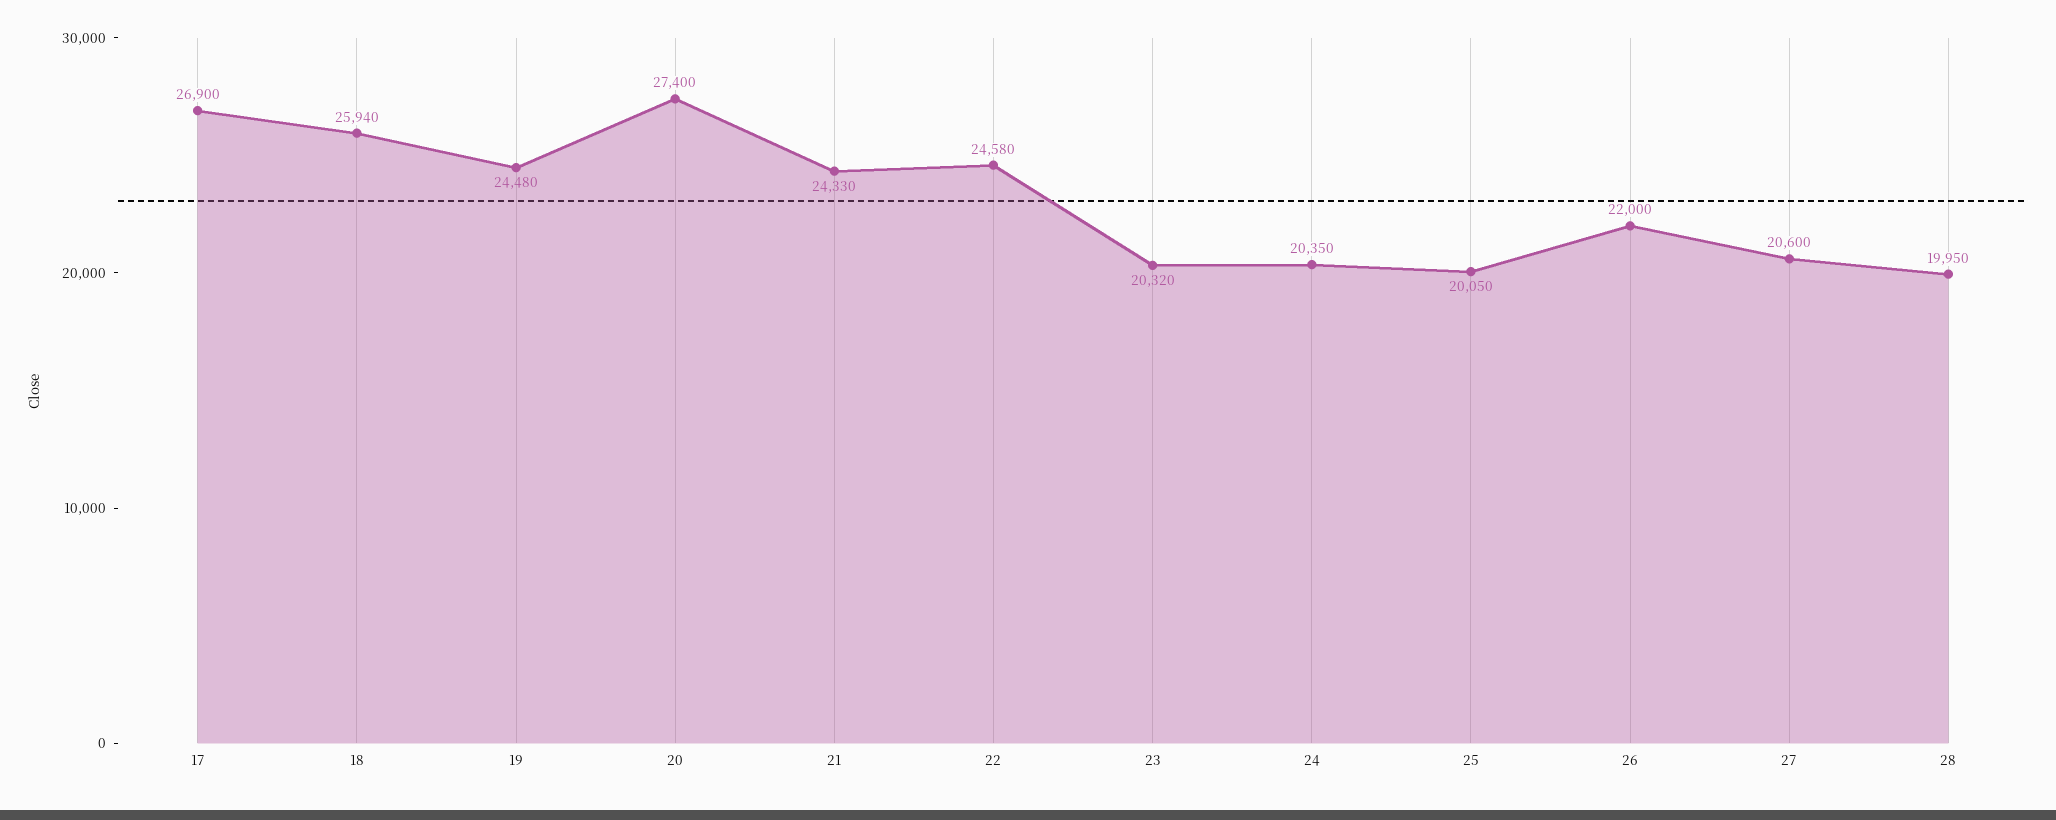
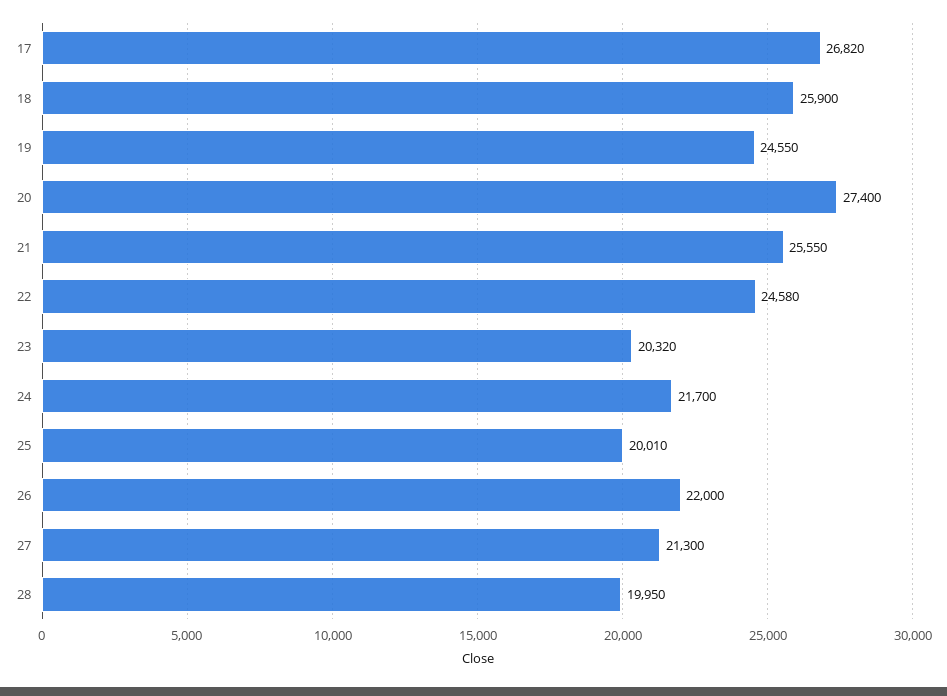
17: 26900 -> 26820
18: 25940 -> 25900
19: 24480 -> 24550
21: 24330 -> 25550
24: 20350 -> 21700
25: 20050 -> 20010
27: 20600 -> 21300

